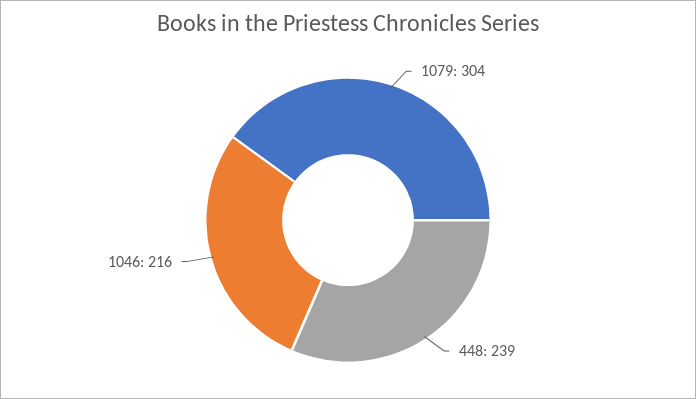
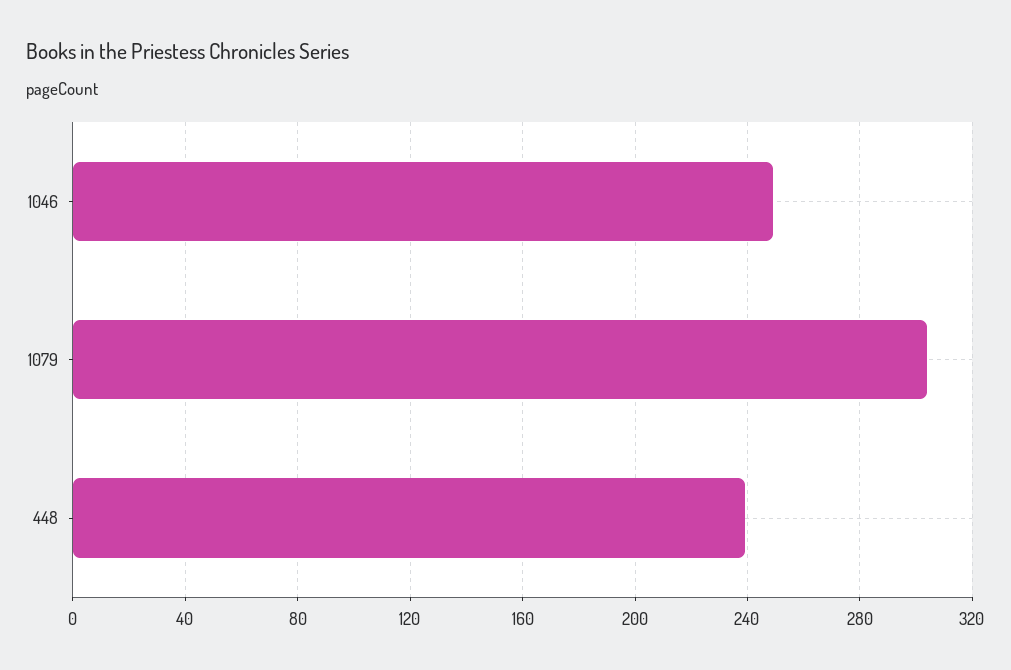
1046: 216 -> 250

